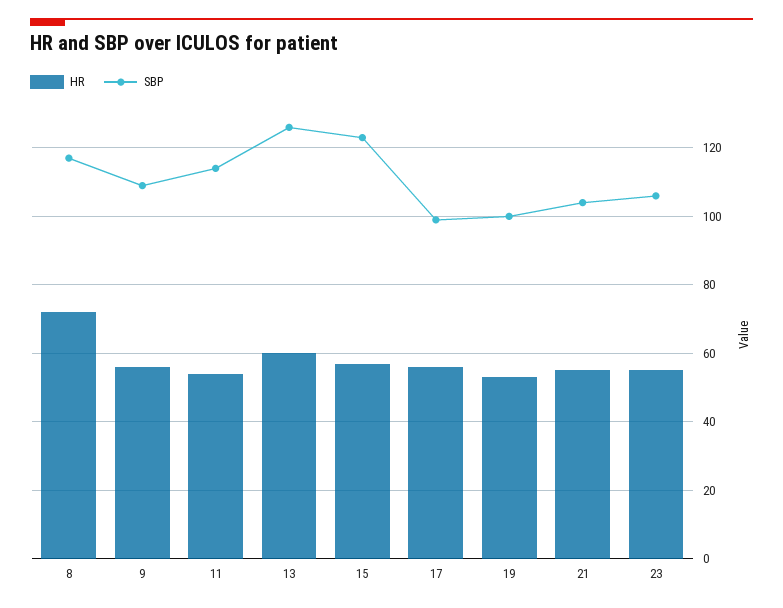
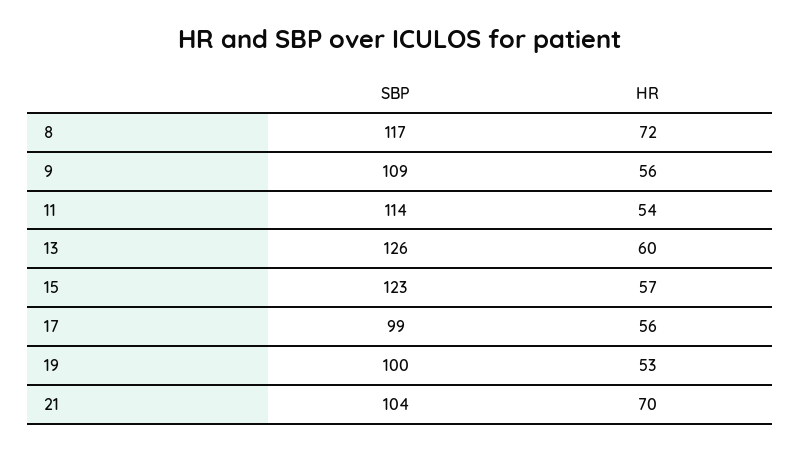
HR, 21: 55 -> 70
HR, 23: 55 -> none
SBP, 23: 105 -> none

